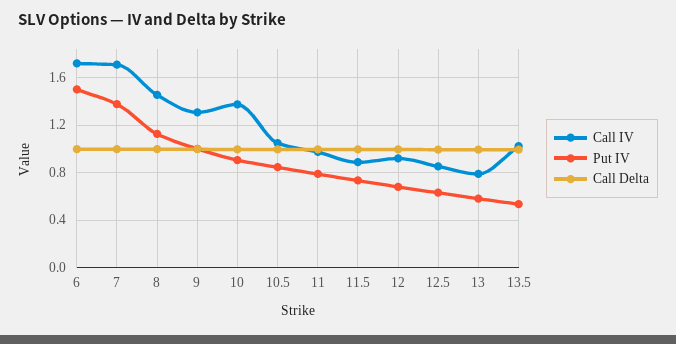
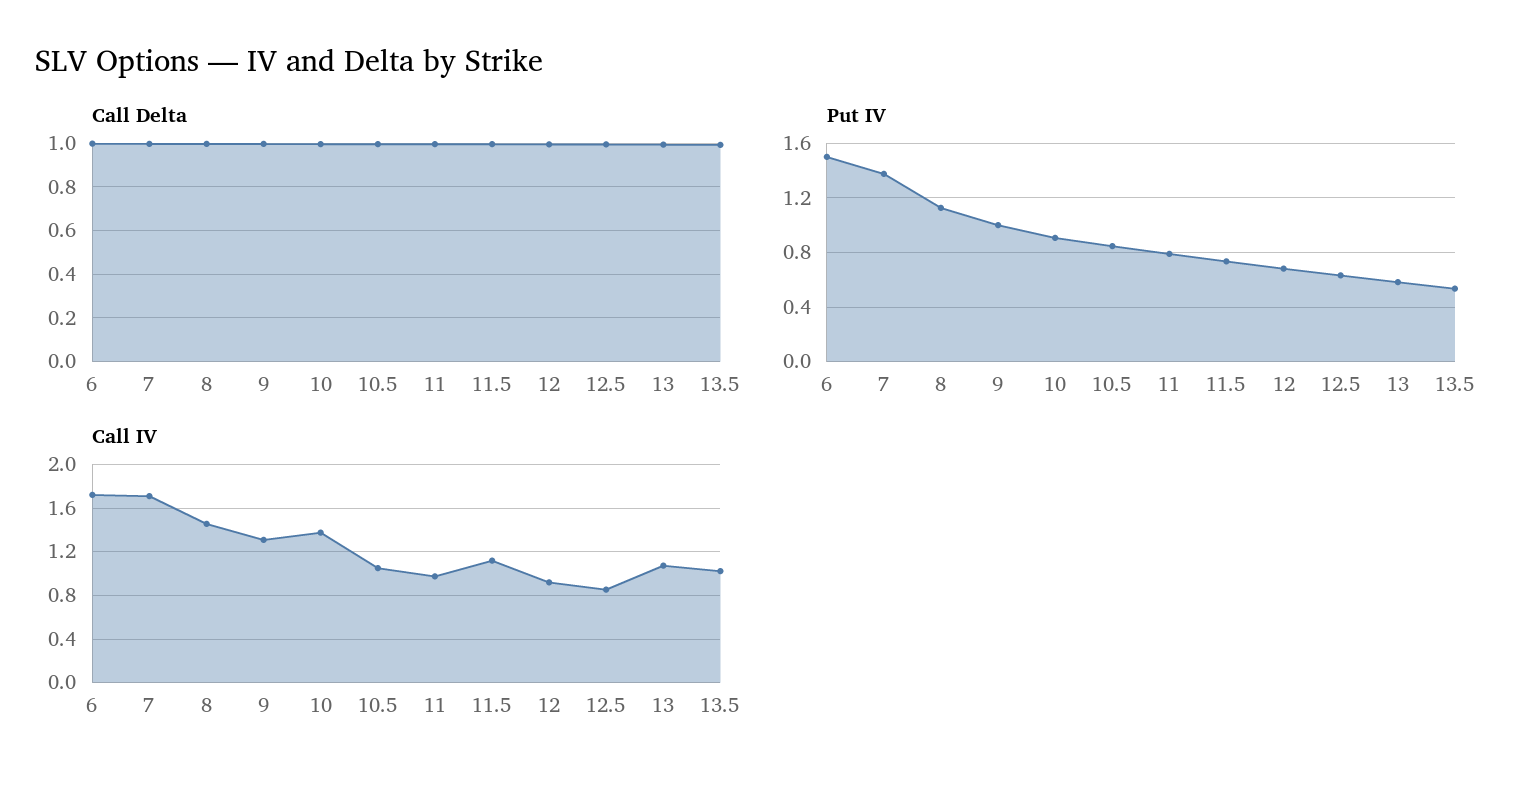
Call IV, 11.5: 0.9 -> 1.1
Call IV, 13: 0.8 -> 1.1

